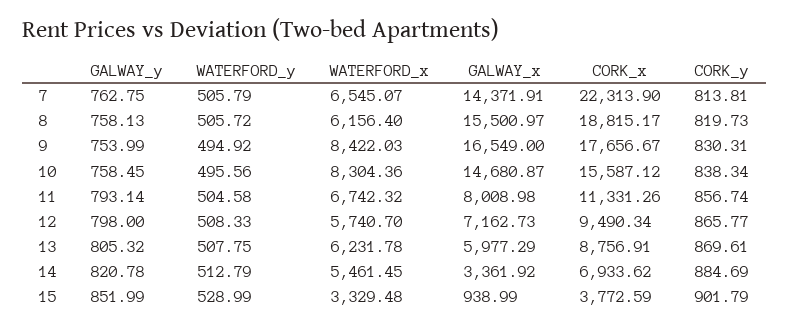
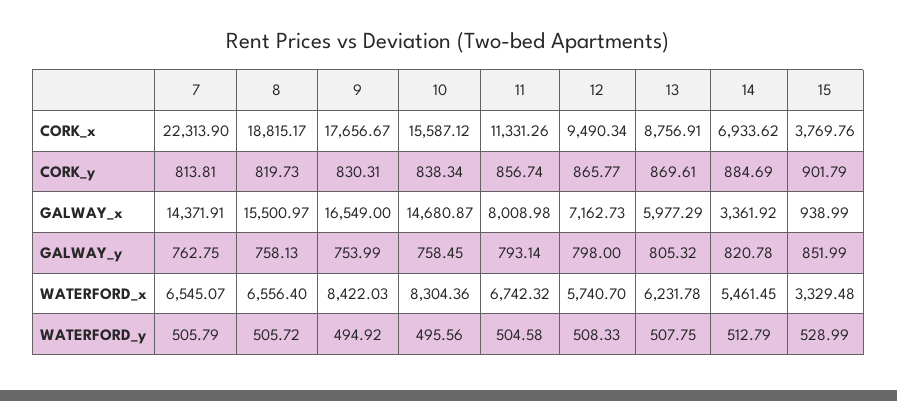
WATERFORD_x, 8: 6156.4 -> 6556.4
CORK_x, 15: 3772.59 -> 3769.76

